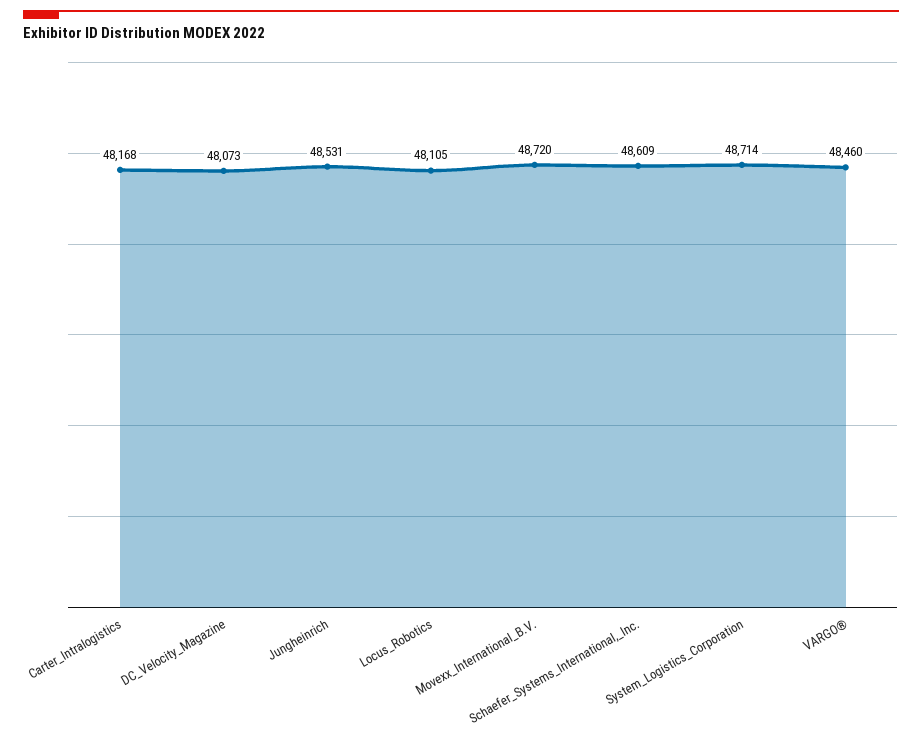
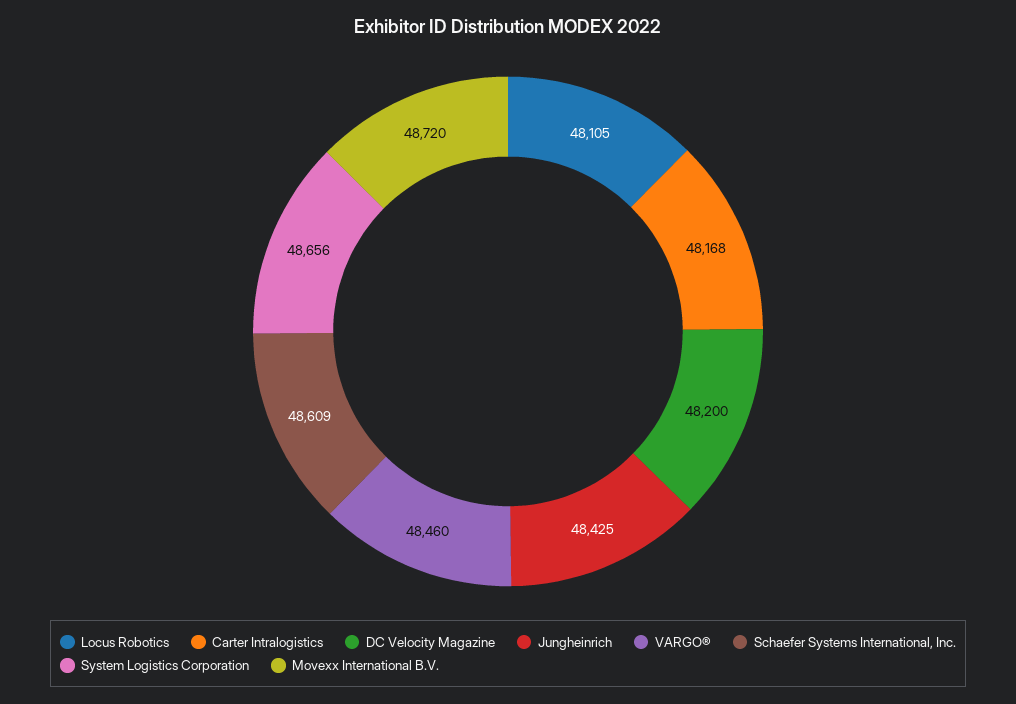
DC_Velocity_Magazine: 48073 -> 48200
Jungheinrich: 48531 -> 48425
System_Logistics_Corporation: 48714 -> 48656

